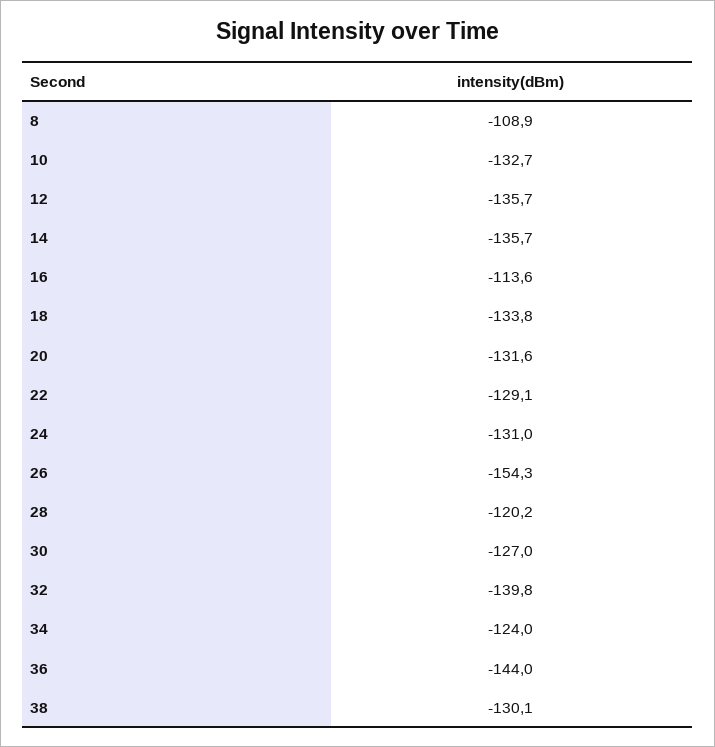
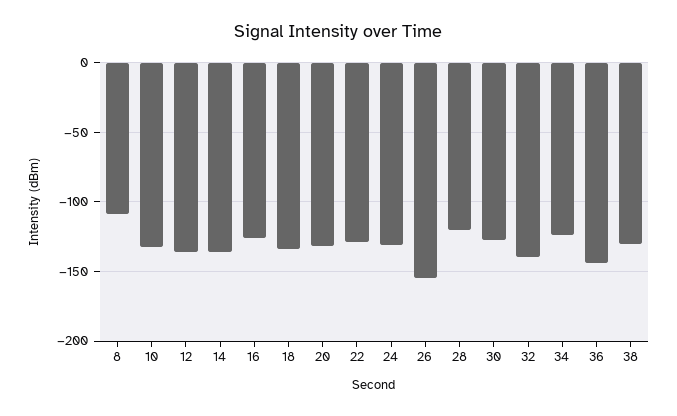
16: -113.6 -> -125

